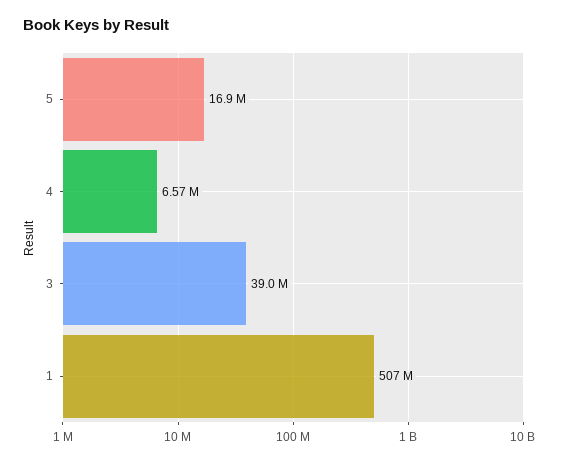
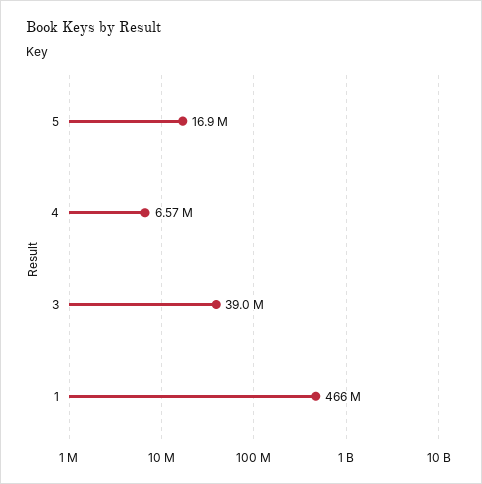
1: 507000000 -> 466000000

